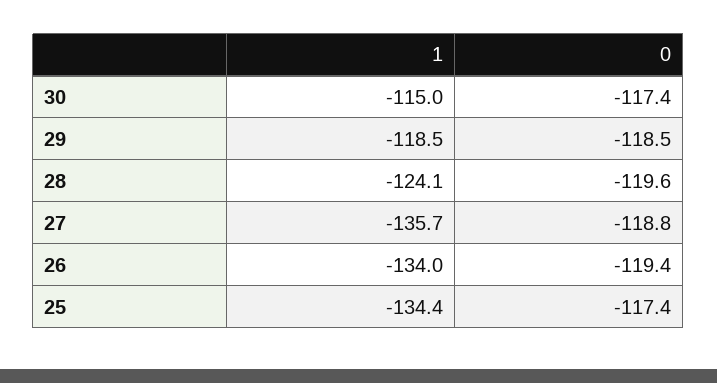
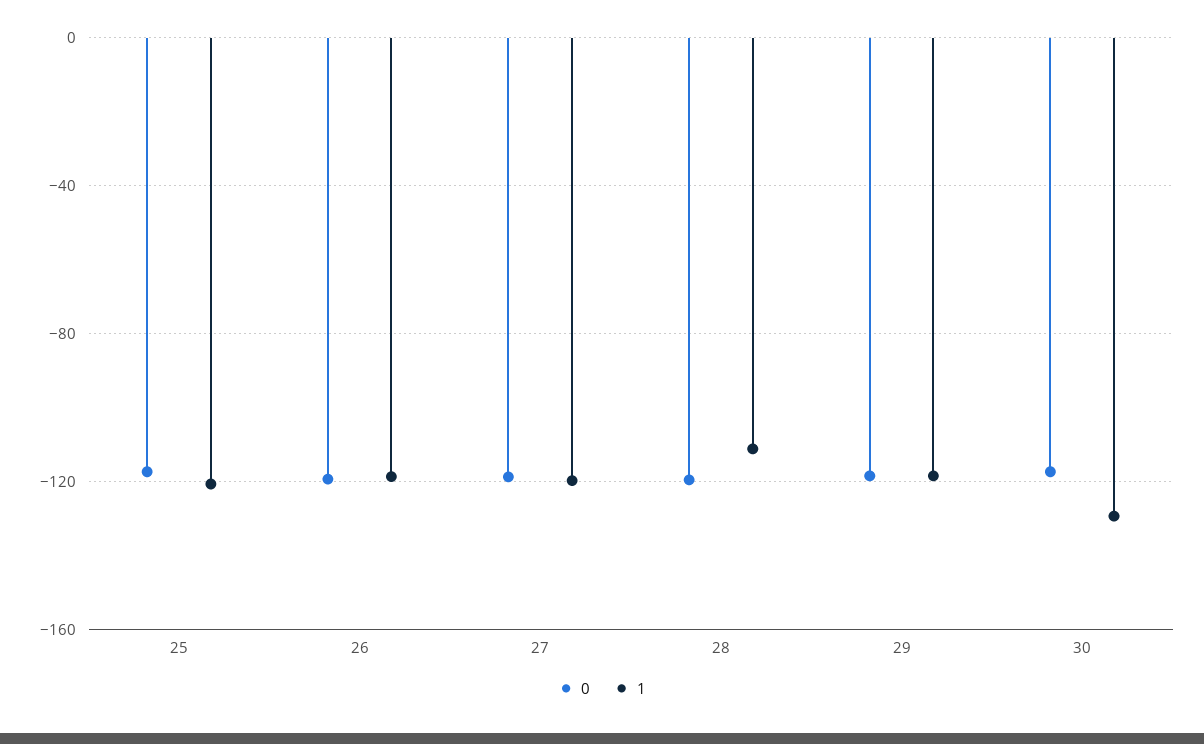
1, 30: -115 -> -130
1, 28: -124.1 -> -110
1, 27: -135.7 -> -120
1, 26: -134 -> -120
1, 25: -134.4 -> -120

